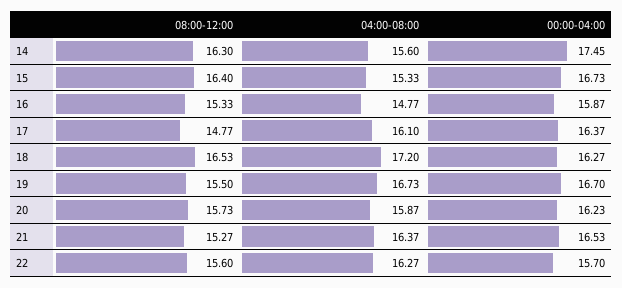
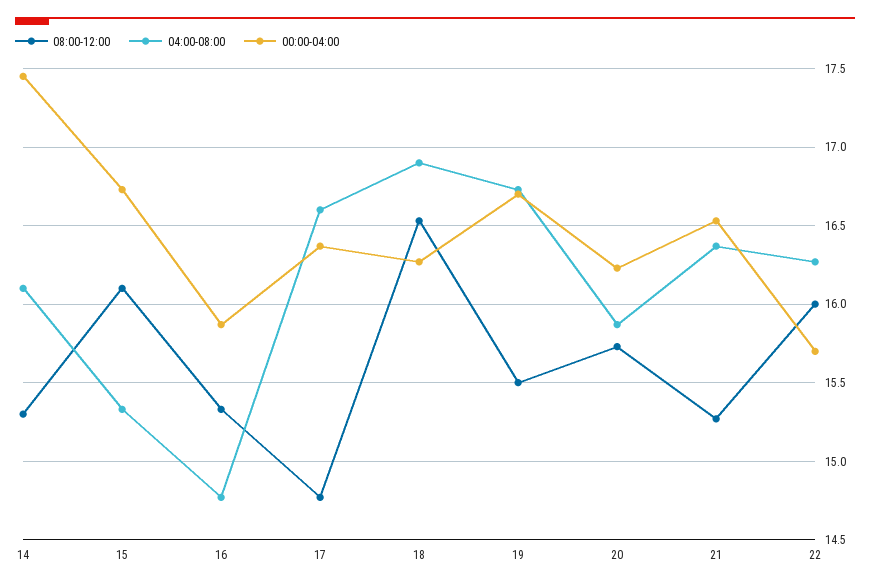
08:00-12:00, 14: 16.3 -> 15.3
04:00-08:00, 14: 15.6 -> 16.1
08:00-12:00, 15: 16.4 -> 16.1
04:00-08:00, 17: 16.1 -> 16.6
04:00-08:00, 18: 17.2 -> 16.9
08:00-12:00, 22: 15.6 -> 16

